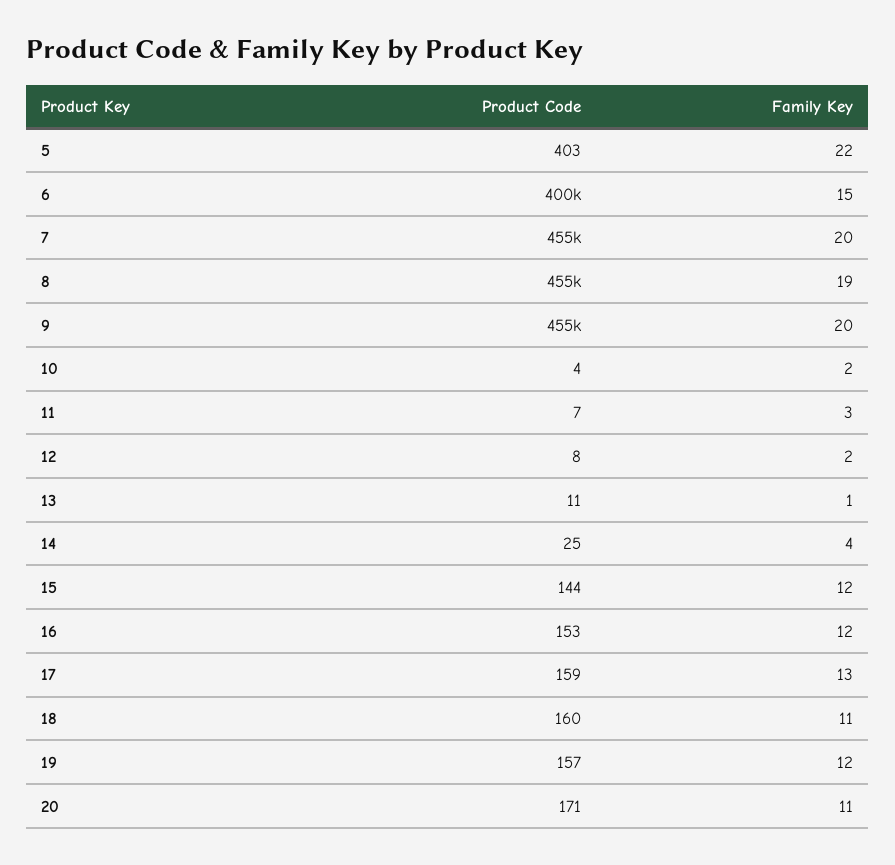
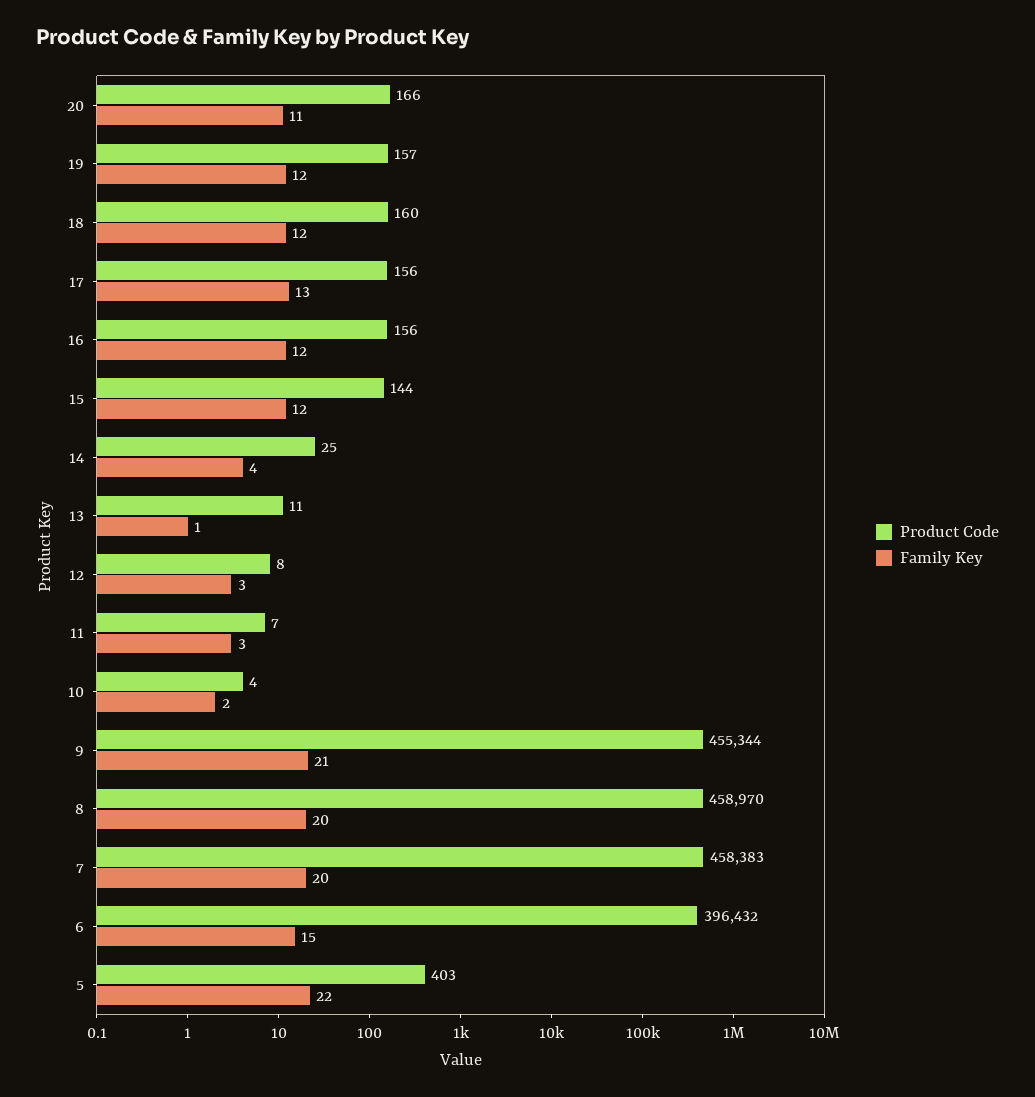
Product Code, 6: 400000 -> 396432
Product Code, 7: 455000 -> 458383
Product Code, 8: 455000 -> 458970
Family Key, 8: 19 -> 20
Family Key, 9: 20 -> 21
Family Key, 12: 2 -> 3
Product Code, 16: 153 -> 156
Product Code, 17: 159 -> 156
Family Key, 18: 11 -> 12
Product Code, 20: 171 -> 166

